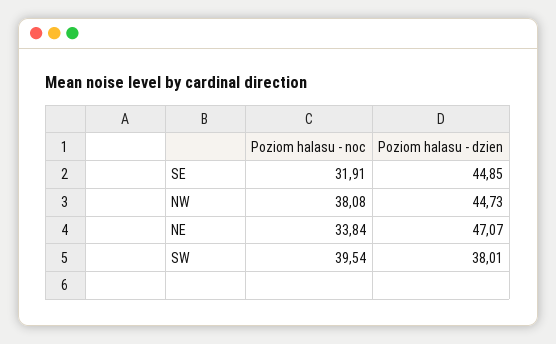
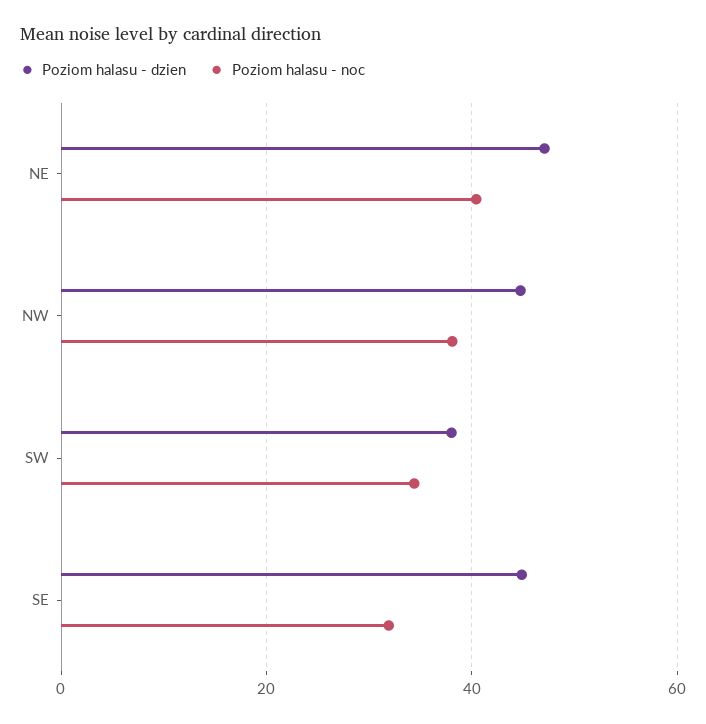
Poziom halasu - noc, NE: 33.84 -> 40
Poziom halasu - noc, SW: 39.54 -> 34

